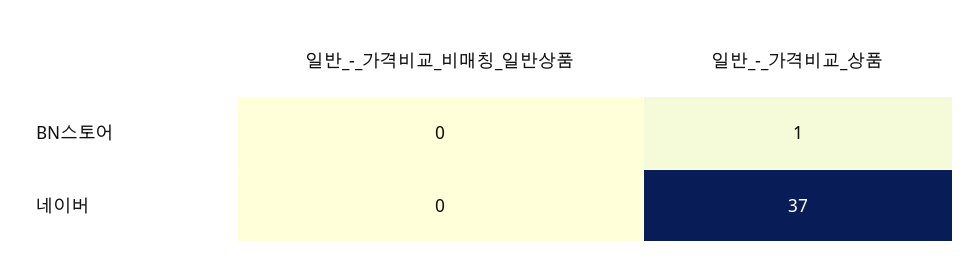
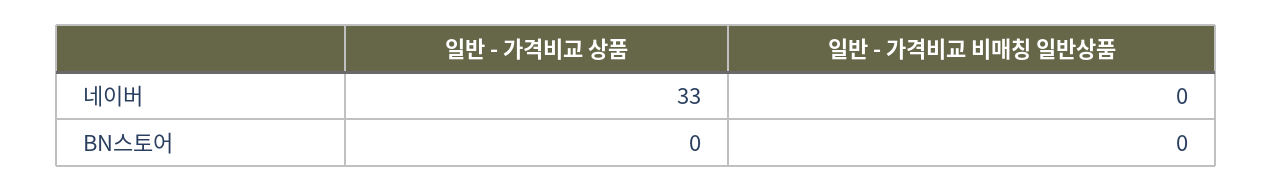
일반_-_가격비교_상품, BN스토어: 1 -> 0
일반_-_가격비교_상품, 네이버: 37 -> 33

